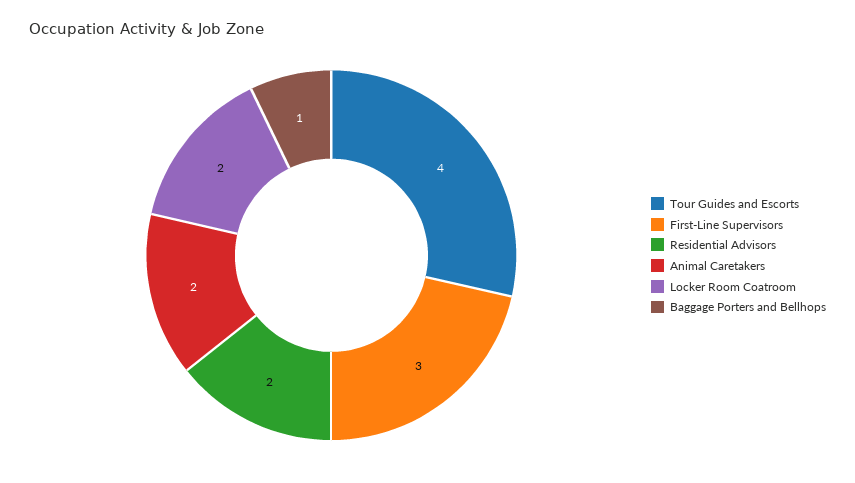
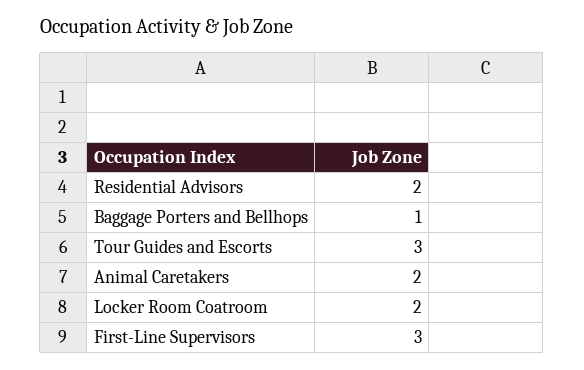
Tour Guides and Escorts: 4 -> 3

